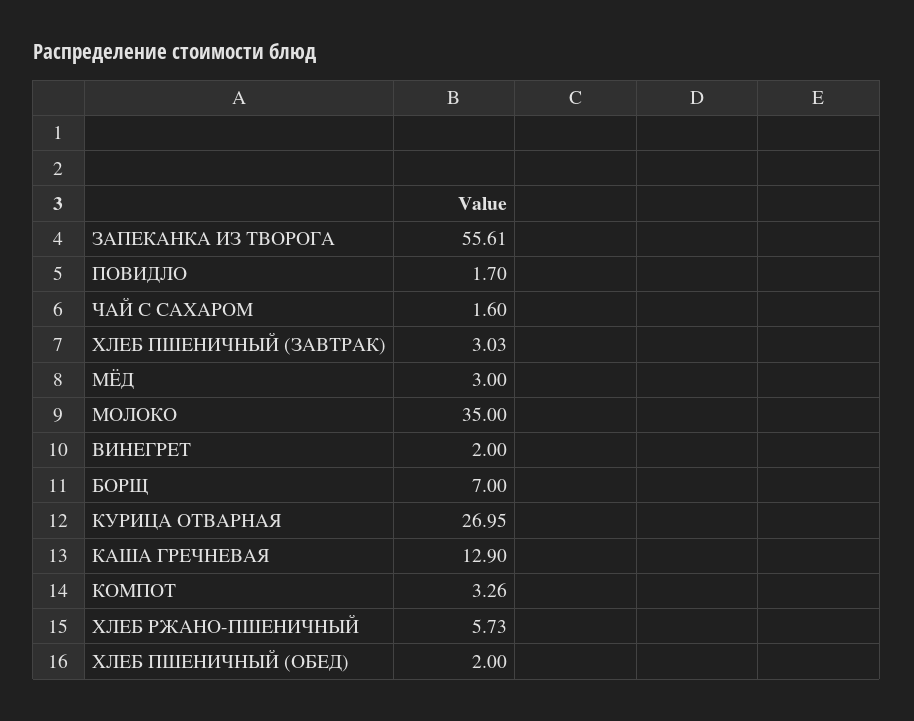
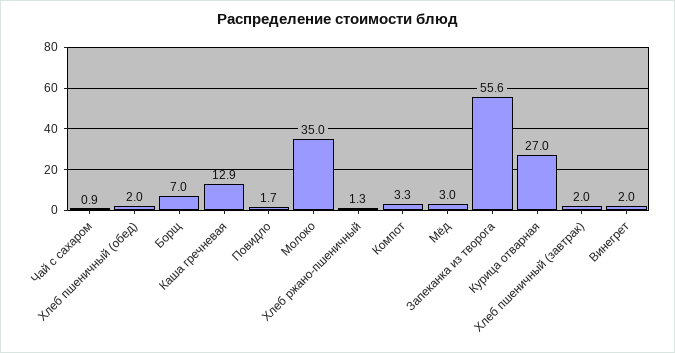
ЧАЙ С САХАРОМ: 1.6 -> 0.9
ХЛЕБ ПШЕНИЧНЫЙ (ЗАВТРАК): 3.03 -> 2
ХЛЕБ РЖАНО-ПШЕНИЧНЫЙ: 5.73 -> 1.3

